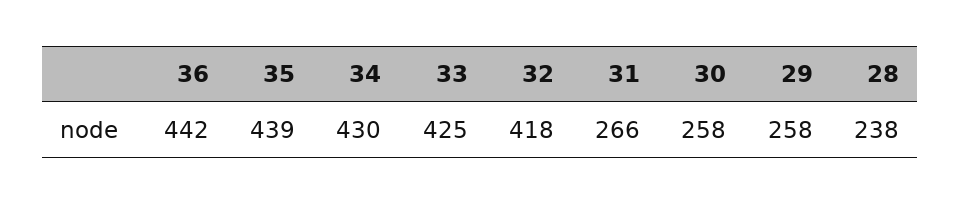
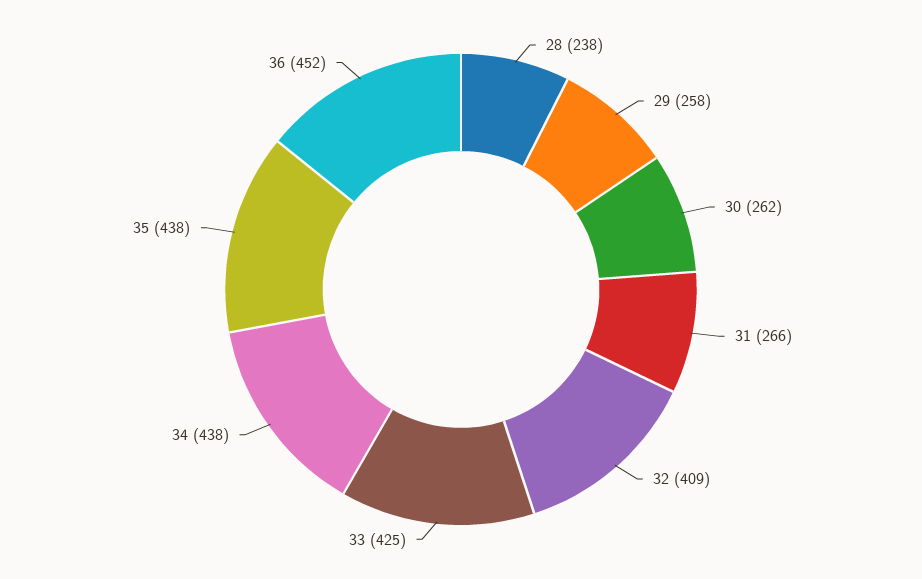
36: 442 -> 452
35: 439 -> 438
34: 430 -> 438
32: 418 -> 409
30: 258 -> 262

